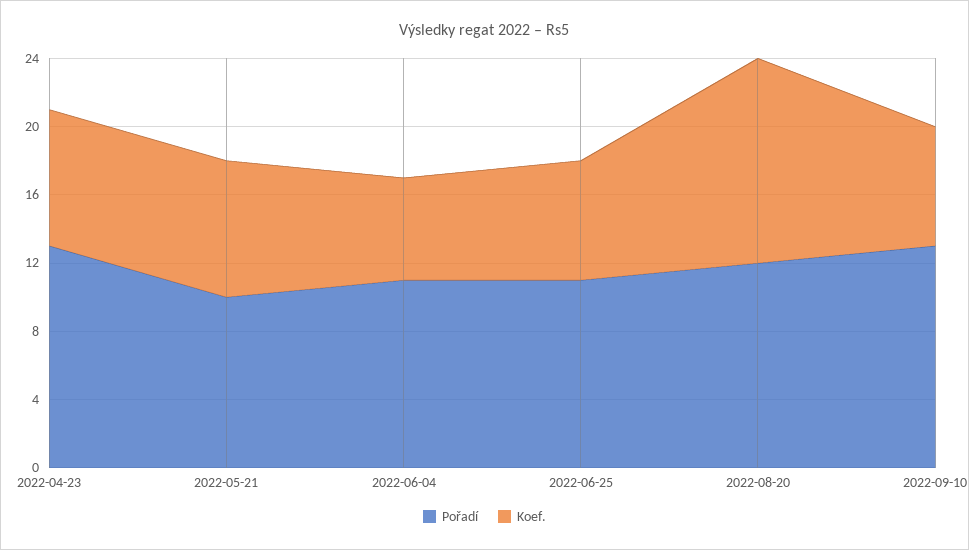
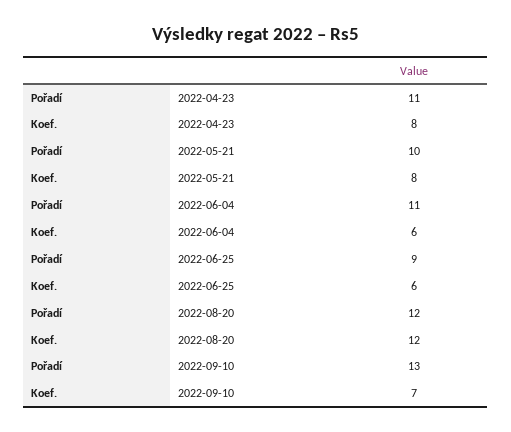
Pořadí, 2022-04-23: 13 -> 11
Pořadí, 2022-06-25: 11 -> 9
Koef., 2022-06-25: 7 -> 6

